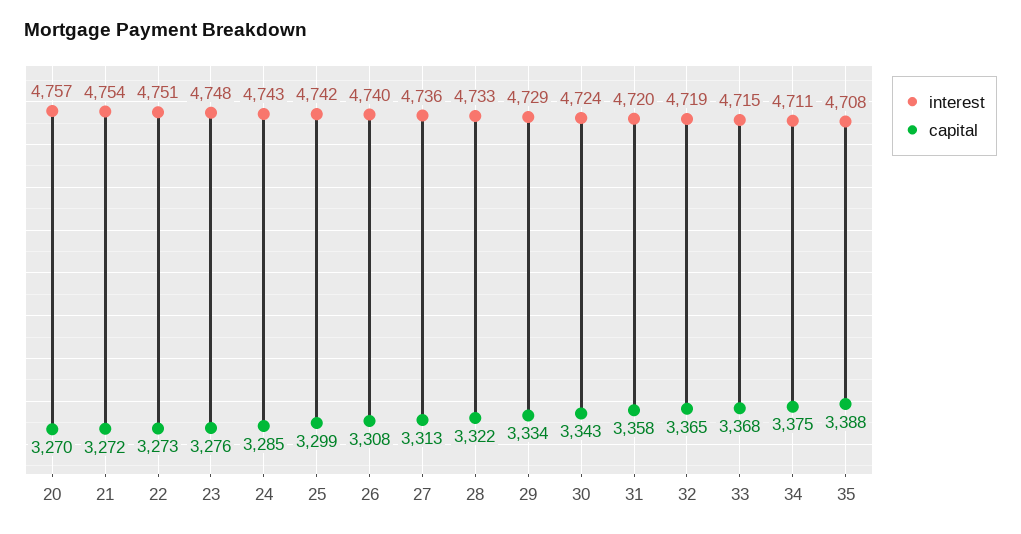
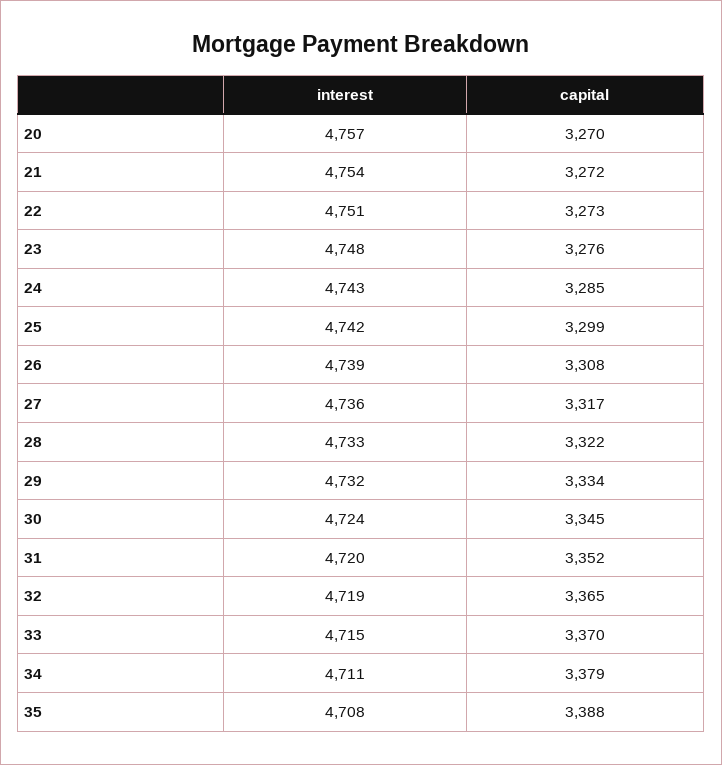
interest, 26: 4740 -> 4739
capital, 27: 3313 -> 3317
interest, 29: 4729 -> 4732
capital, 30: 3343 -> 3345
capital, 31: 3358 -> 3352
capital, 33: 3368 -> 3370
capital, 34: 3375 -> 3379

